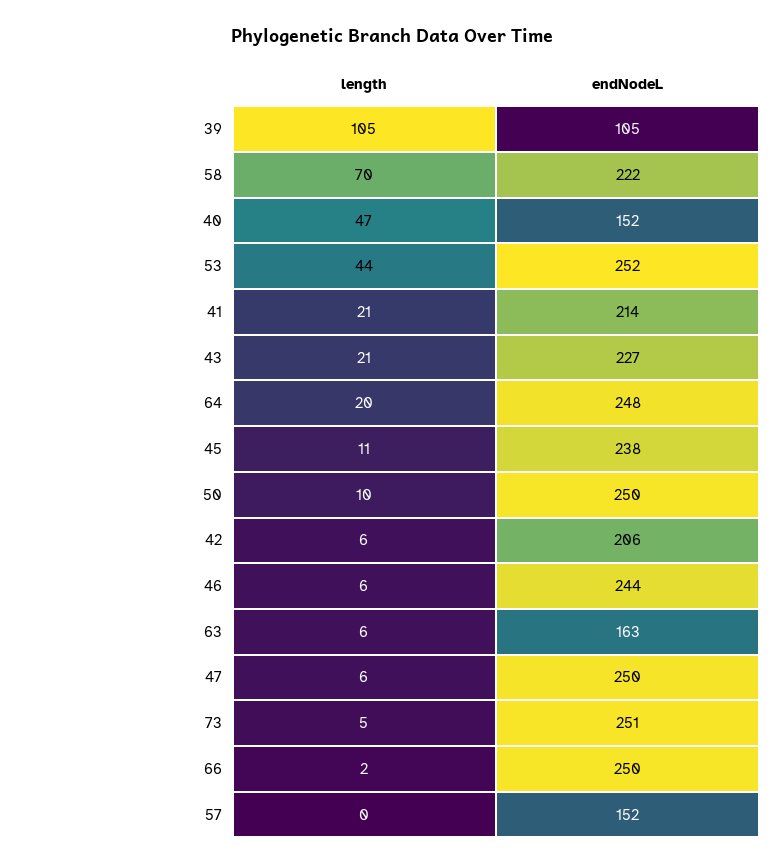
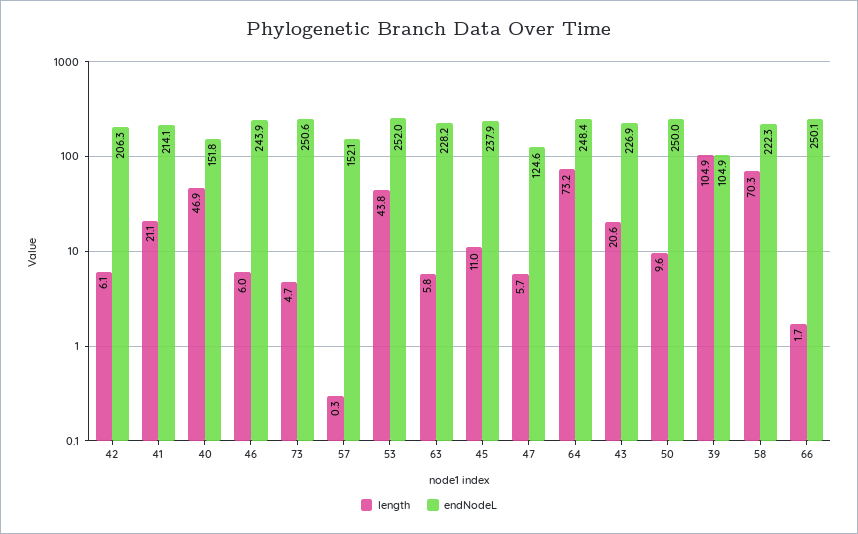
length, 64: 20 -> 73.2
endNodeL, 63: 163 -> 228.2
endNodeL, 47: 250 -> 124.6

